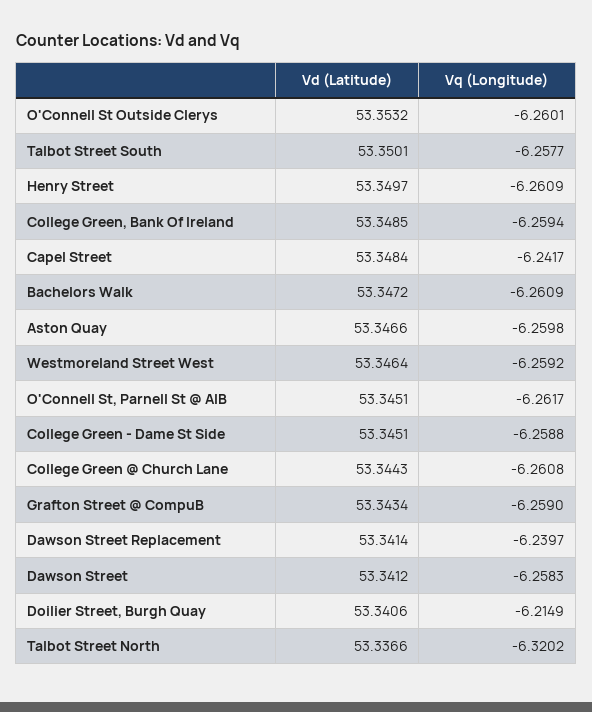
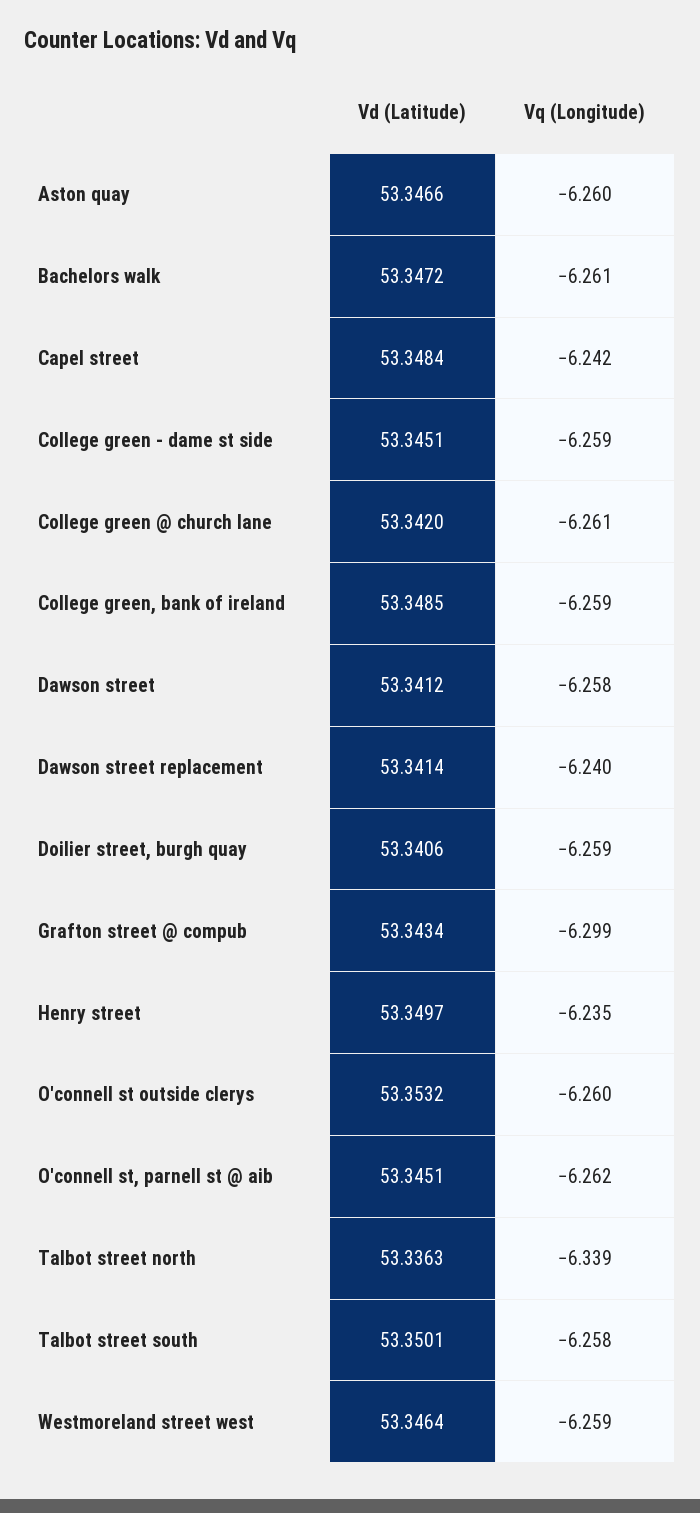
Vq (Longitude), Henry Street: -6.2609 -> -6.235
Vd (Latitude), College Green @ Church Lane: 53.3443 -> 53.342
Vq (Longitude), Grafton Street @ CompuB: -6.259 -> -6.299
Vq (Longitude), Doilier Street, Burgh Quay: -6.2149 -> -6.259
Vd (Latitude), Talbot Street North: 53.3366 -> 53.3363
Vq (Longitude), Talbot Street North: -6.3202 -> -6.339

